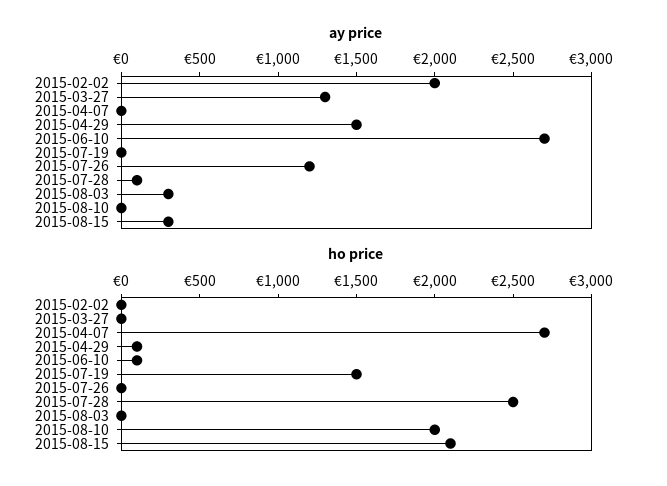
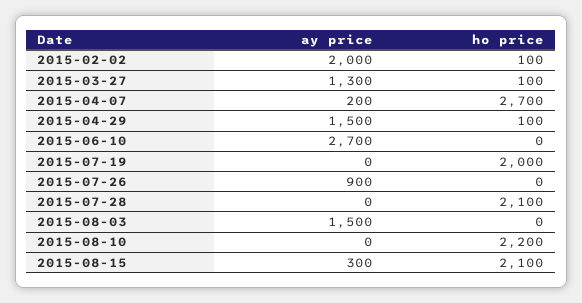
ay price, 2015-04-07: 0 -> 200
ay price, 2015-07-26: 1200 -> 900
ay price, 2015-07-28: 100 -> 0
ay price, 2015-08-03: 300 -> 1500
ho price, 2015-02-02: 0 -> 100
ho price, 2015-03-27: 0 -> 100
ho price, 2015-06-10: 100 -> 0
ho price, 2015-07-19: 1500 -> 2000
ho price, 2015-07-28: 2500 -> 2100
ho price, 2015-08-10: 2000 -> 2200

